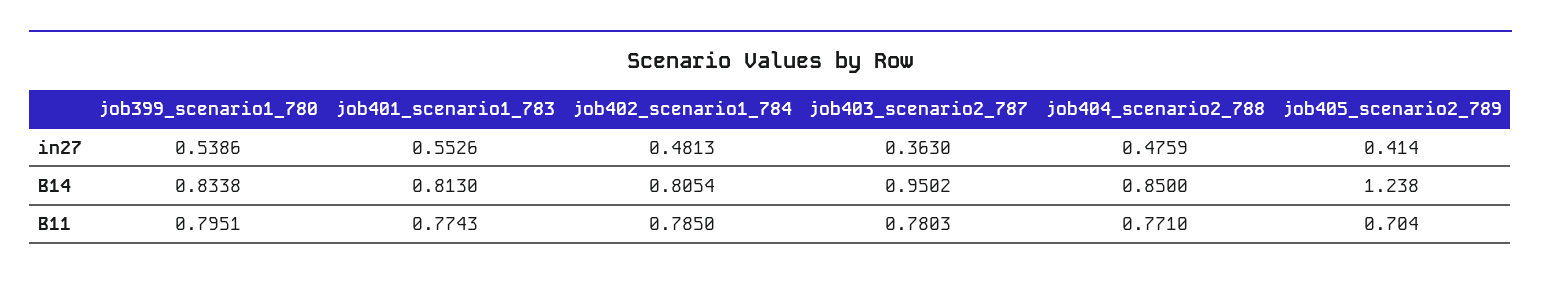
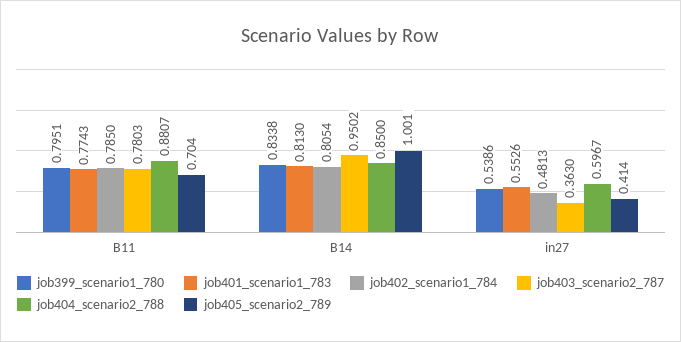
job404_scenario2_788, in27: 0.4759 -> 0.5967
job405_scenario2_789, B14: 1.238 -> 1.001
job404_scenario2_788, B11: 0.771 -> 0.8807

